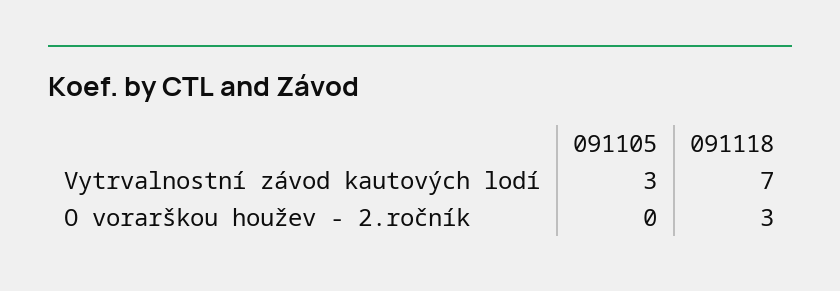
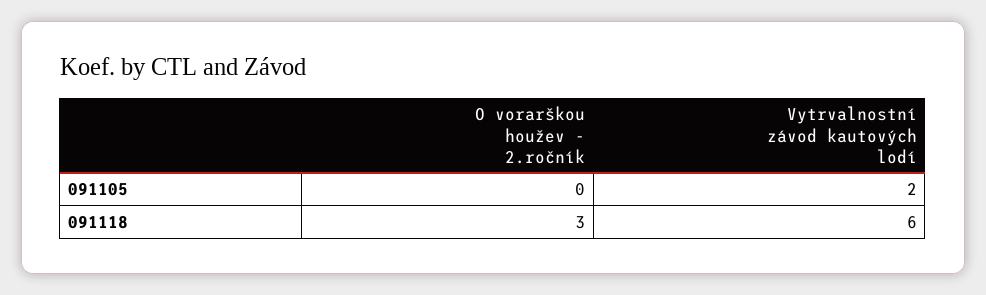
091105, Vytrvalnostní závod kautových lodí: 3 -> 2
091118, Vytrvalnostní závod kautových lodí: 7 -> 6

